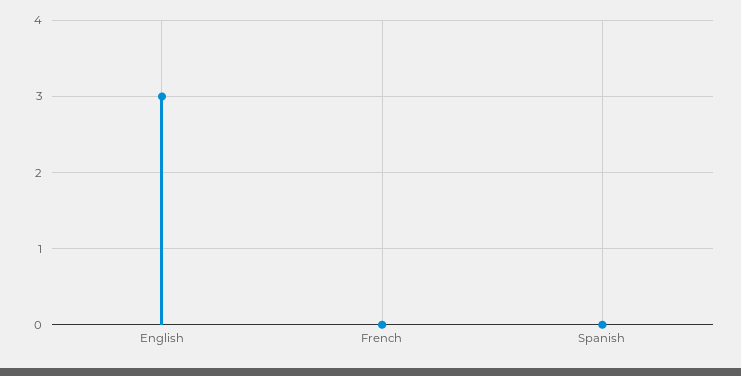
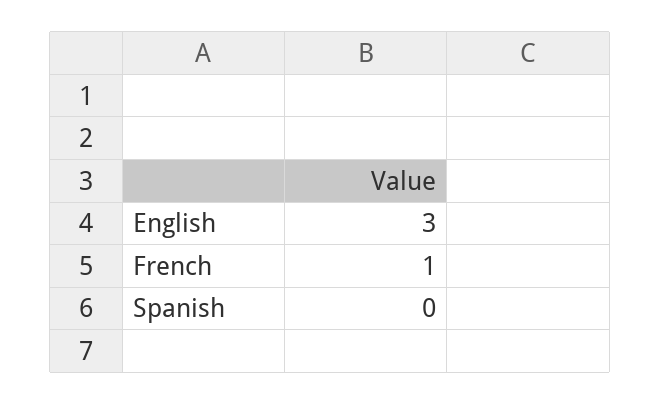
French: 0 -> 1

